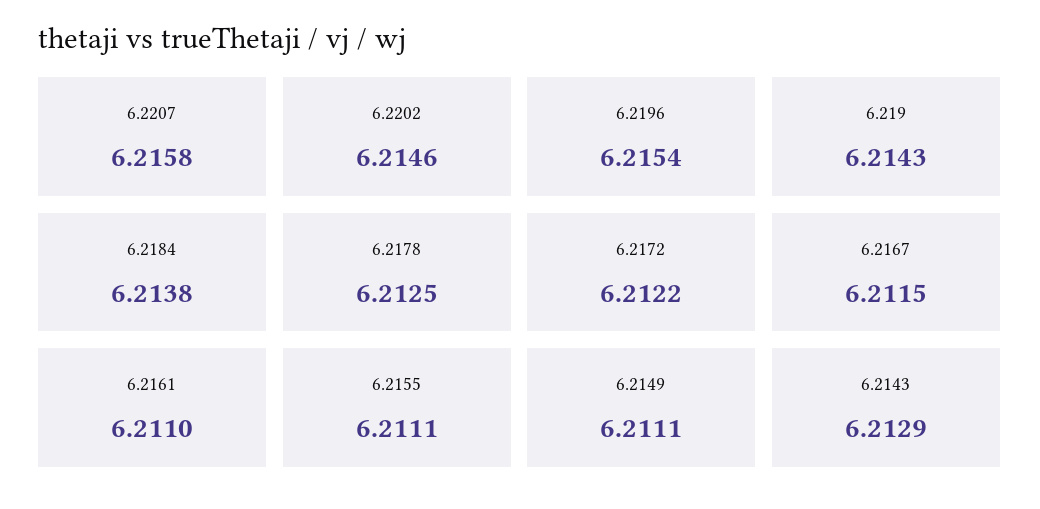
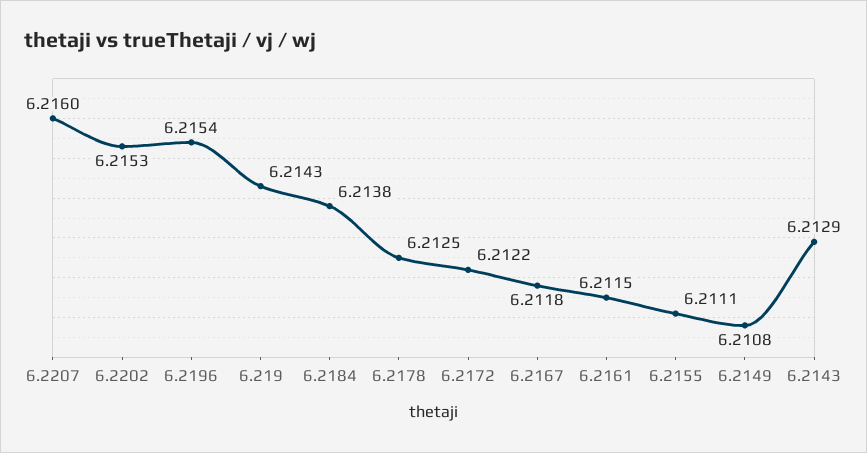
6.2207: 6.2158 -> 6.216
6.2202: 6.2146 -> 6.2153
6.2167: 6.2115 -> 6.2118
6.2161: 6.211 -> 6.2115
6.2149: 6.2111 -> 6.2108

